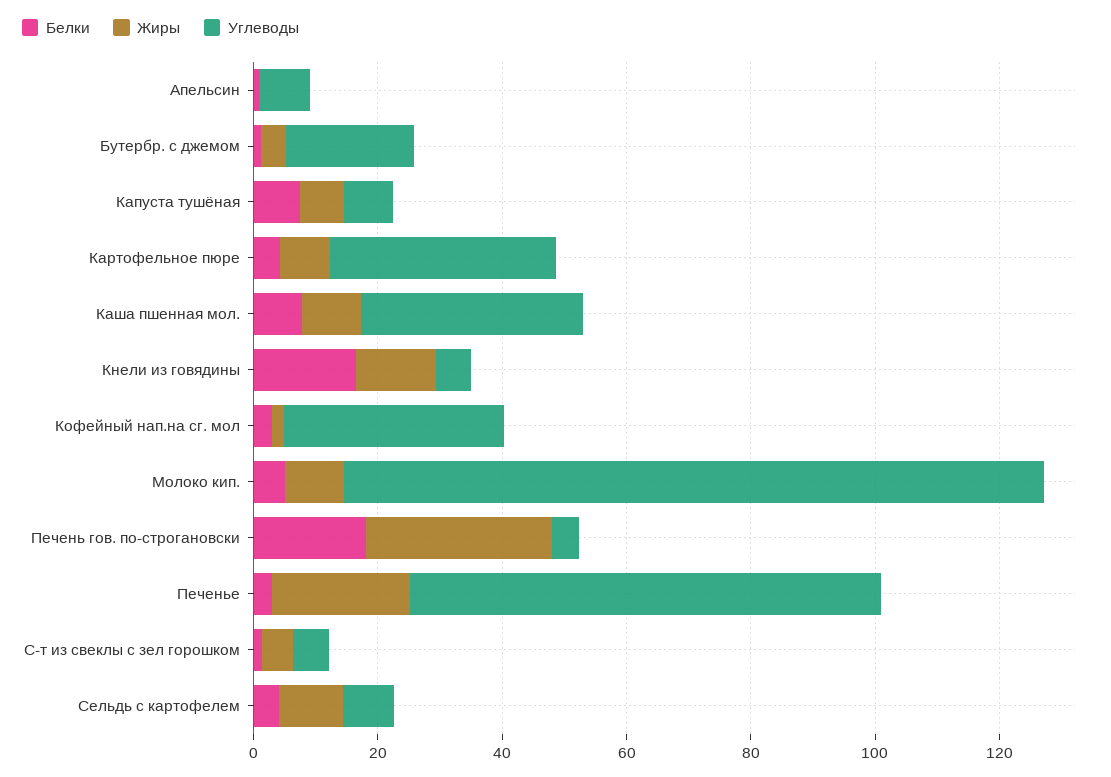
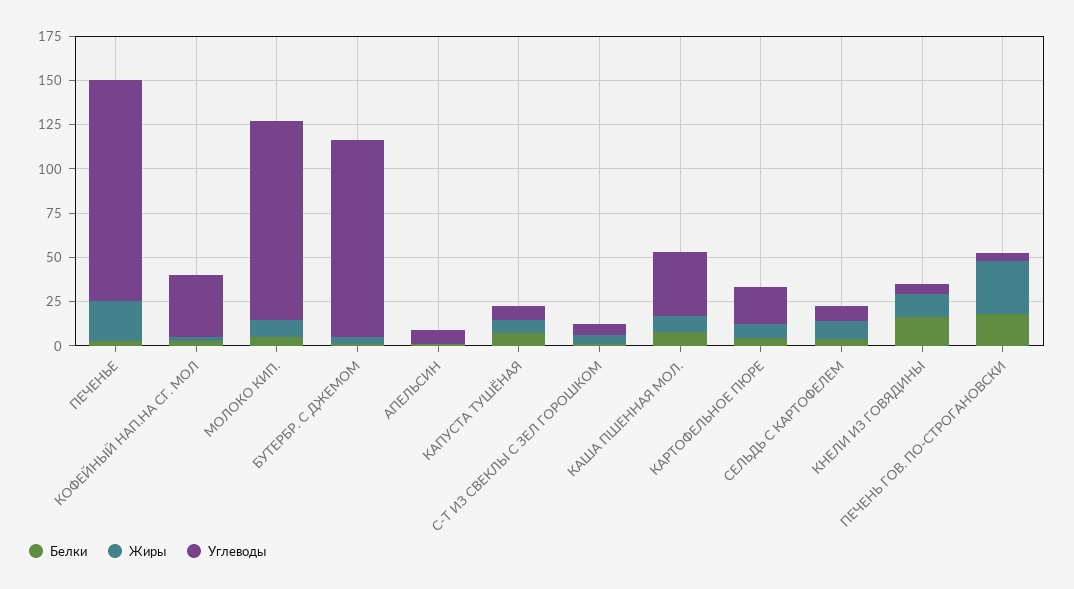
Углеводы, Бутербр. с джемом: 20 -> 110
Углеводы, Картофельное пюре: 35 -> 20
Углеводы, Печенье: 75 -> 125

